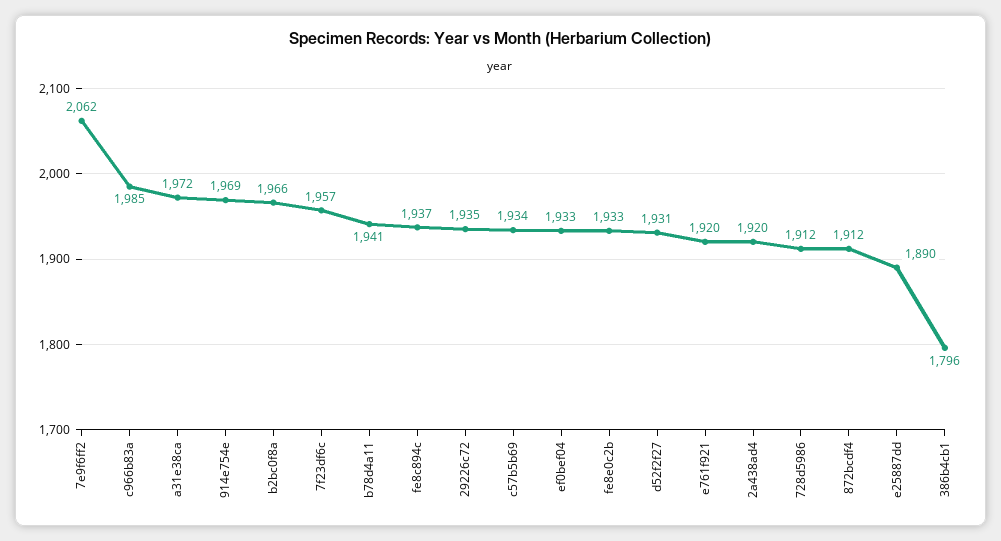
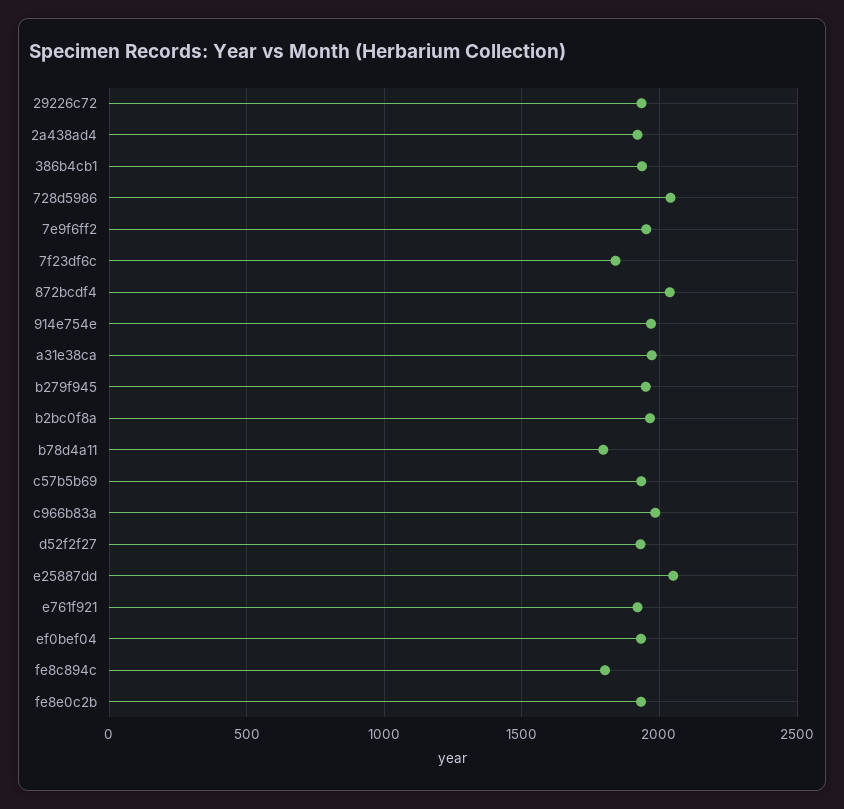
7e9f6ff2: 2062 -> 1950
7f23df6c: 1957 -> 1850
b78d4a11: 1941 -> 1800
fe8c894c: 1937 -> 1800
728d5986: 1912 -> 2050
872bcdf4: 1912 -> 2050
e25887dd: 1890 -> 2050
386b4cb1: 1796 -> 1950
b279f945: none -> 1950

